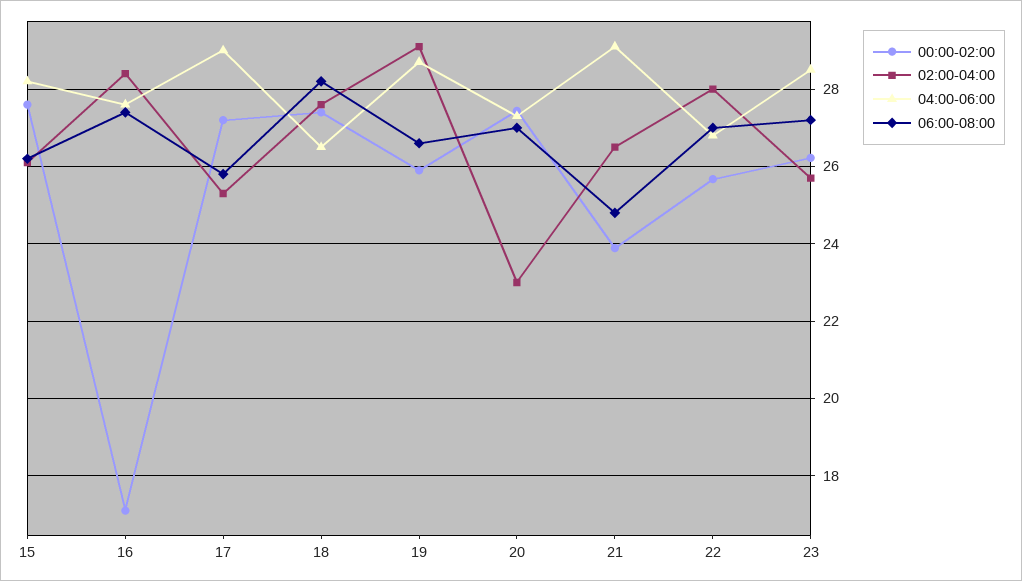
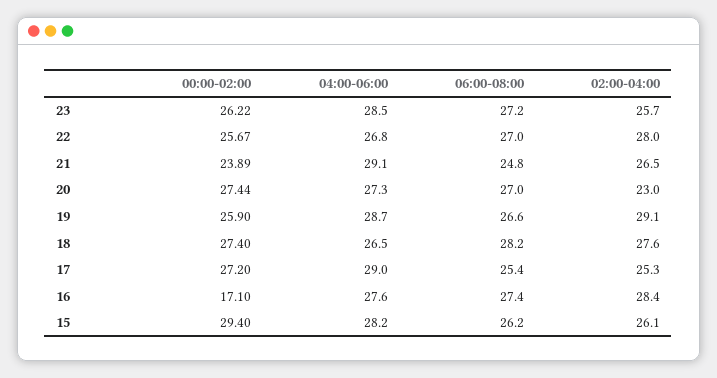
00:00-02:00, 15: 27.6 -> 29.4
06:00-08:00, 17: 25.8 -> 25.4

